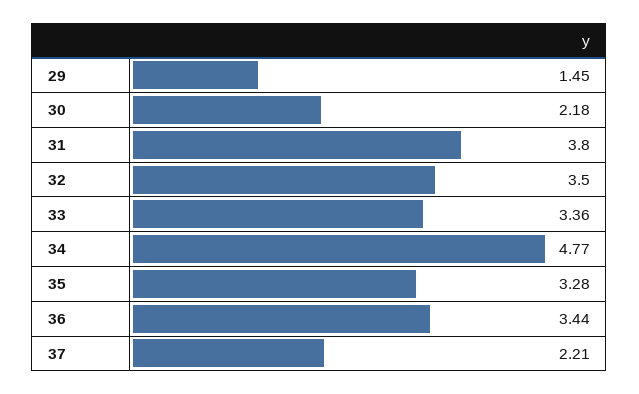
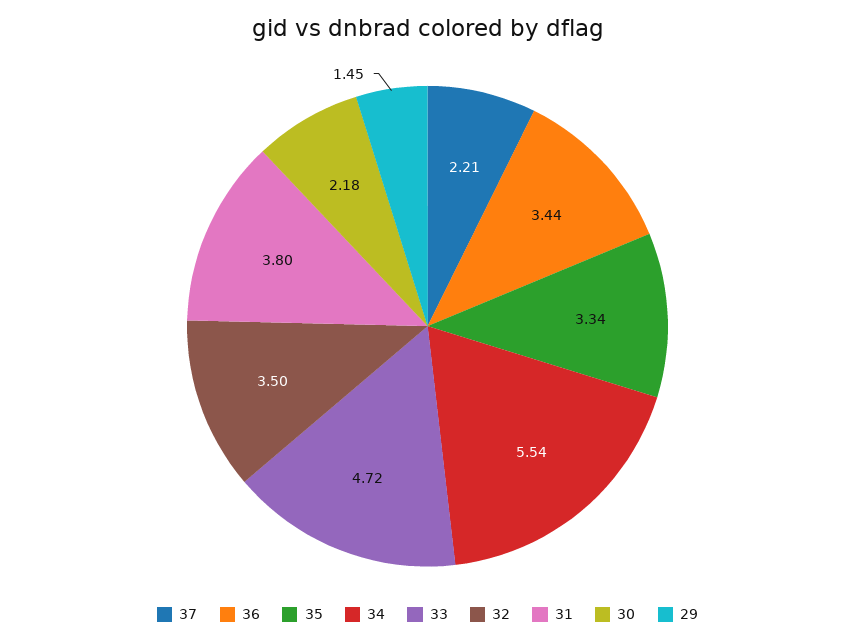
33: 3.36 -> 4.72
34: 4.77 -> 5.54
35: 3.28 -> 3.34

